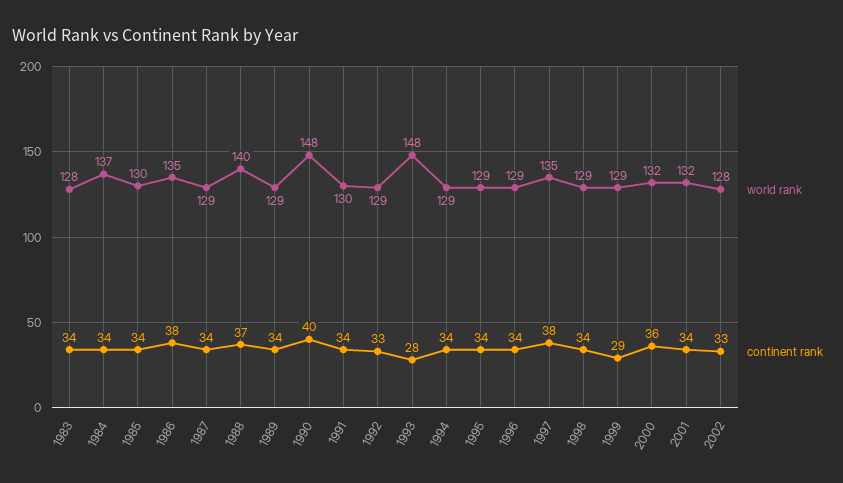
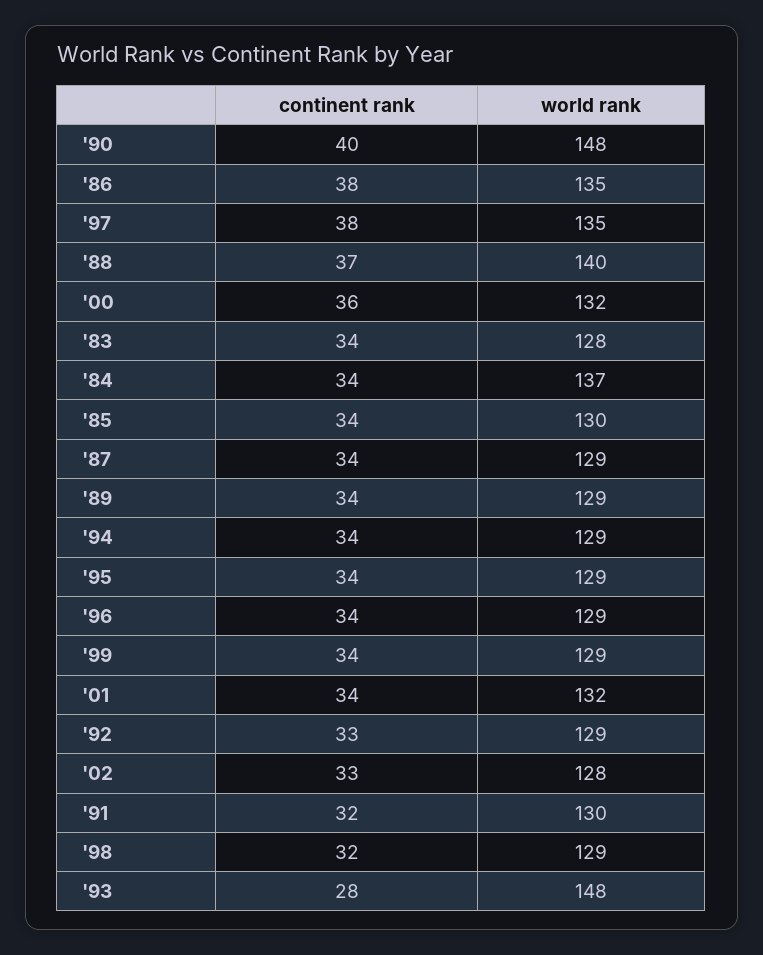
continent rank, 1991: 34 -> 32
continent rank, 1998: 34 -> 32
continent rank, 1999: 29 -> 34

